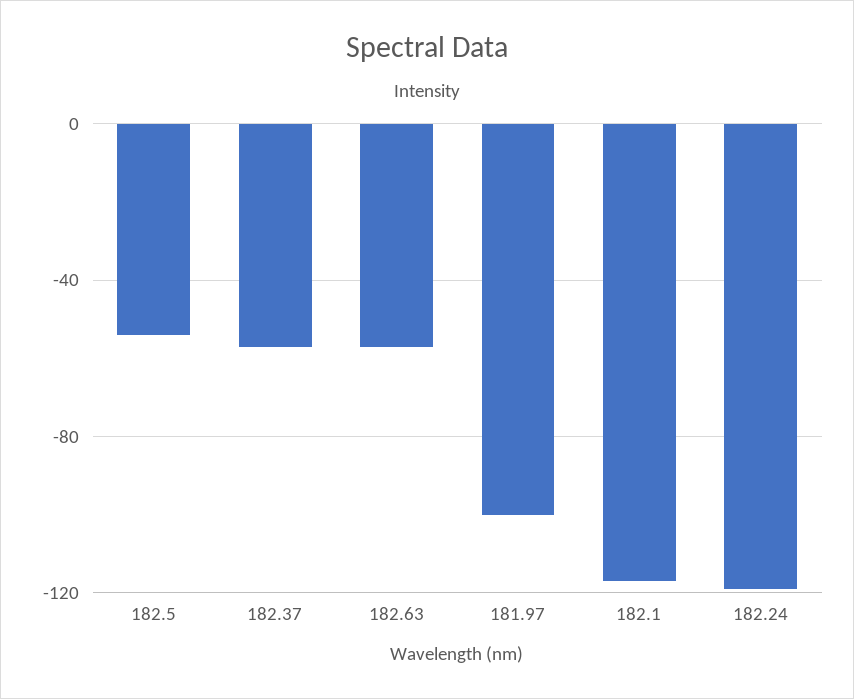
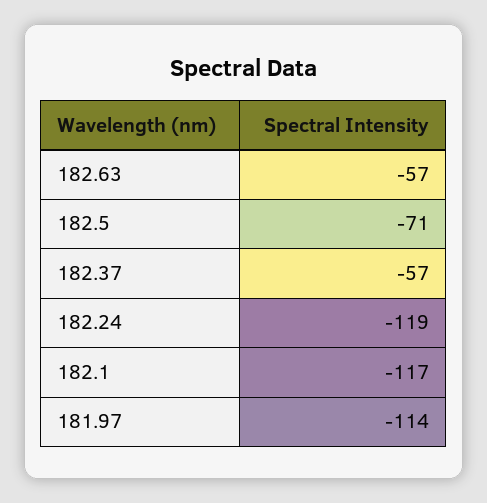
182.5: -55 -> -71
181.97: -100 -> -114

